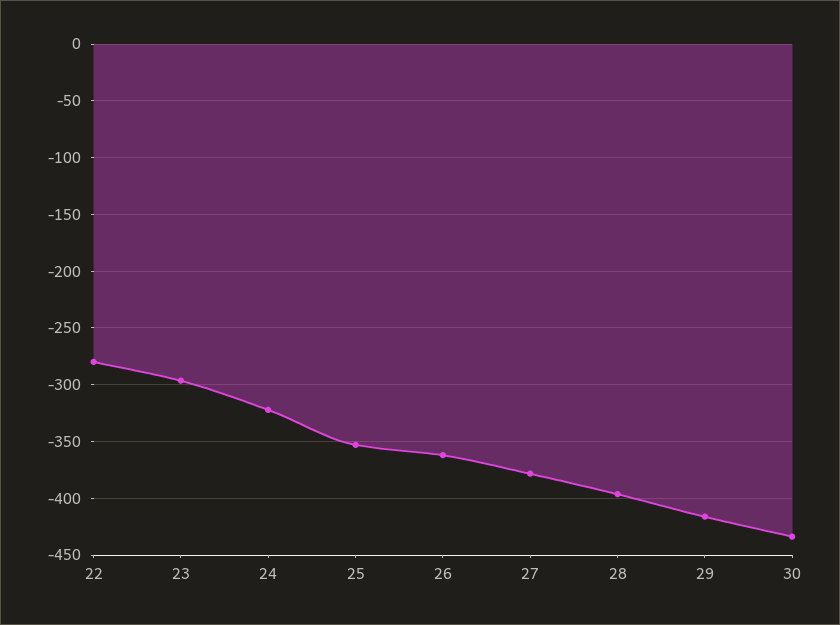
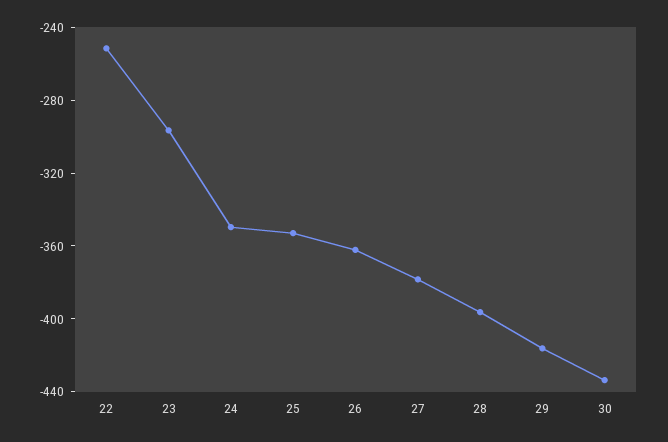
22: -280 -> -250
24: -320 -> -350

